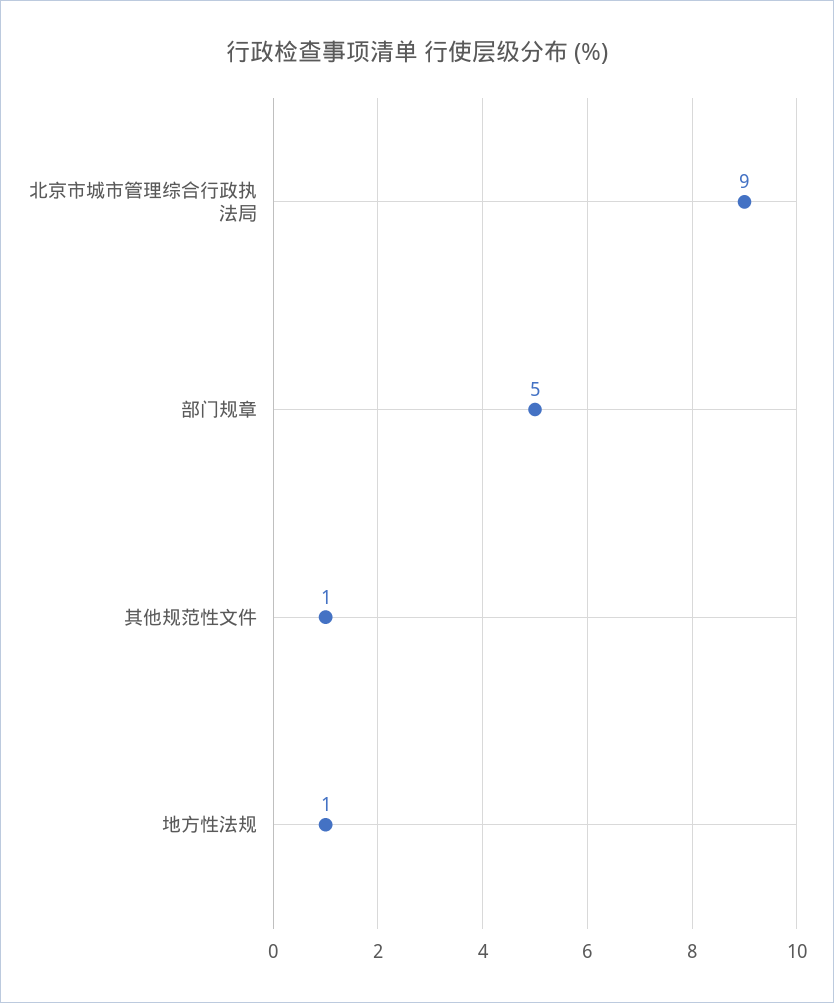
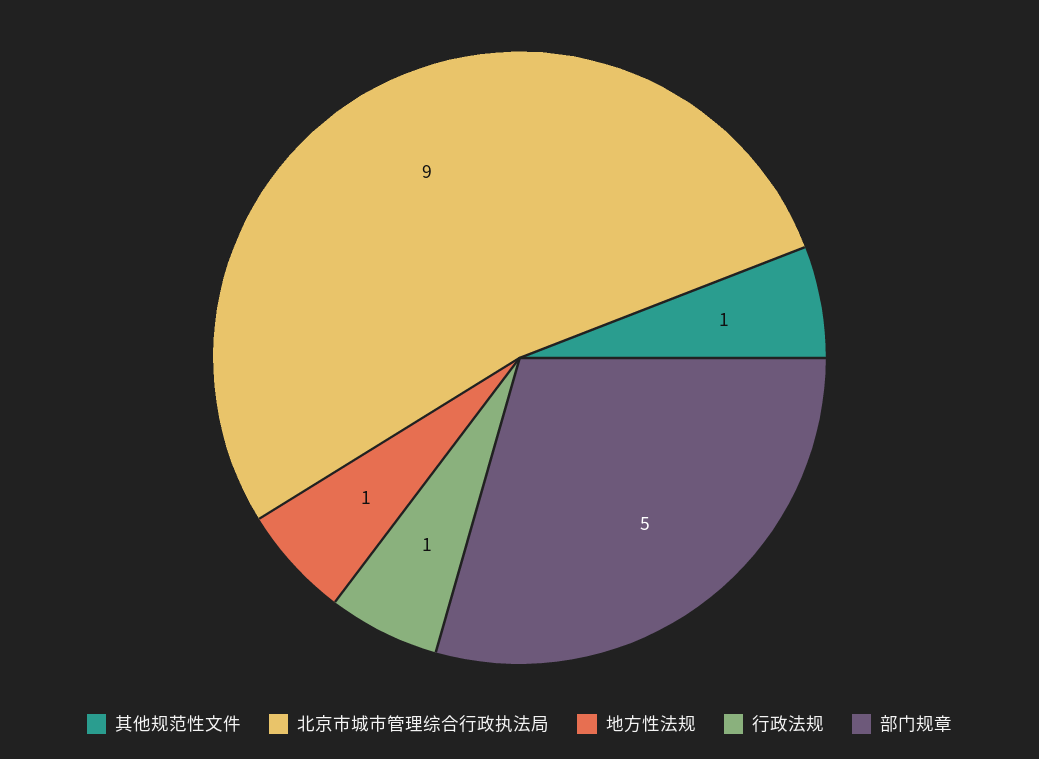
行政法规: none -> 1

